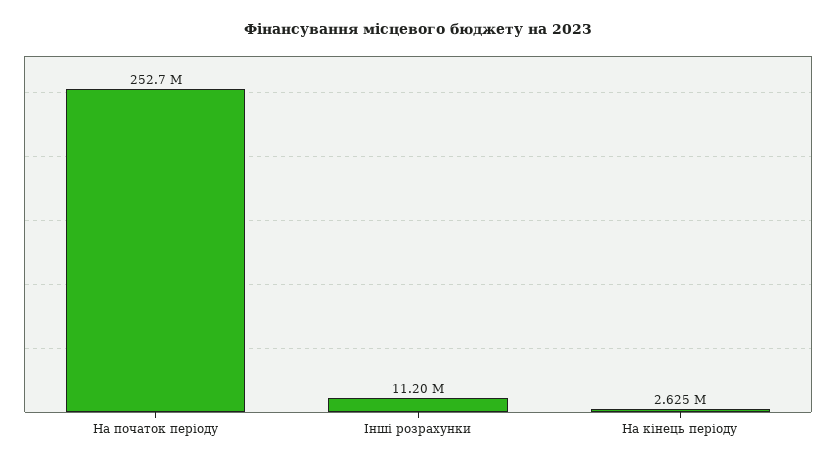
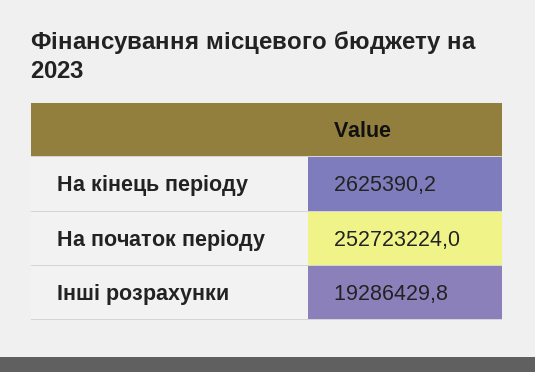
Інші розрахунки: 11200000 -> 19286429.8

